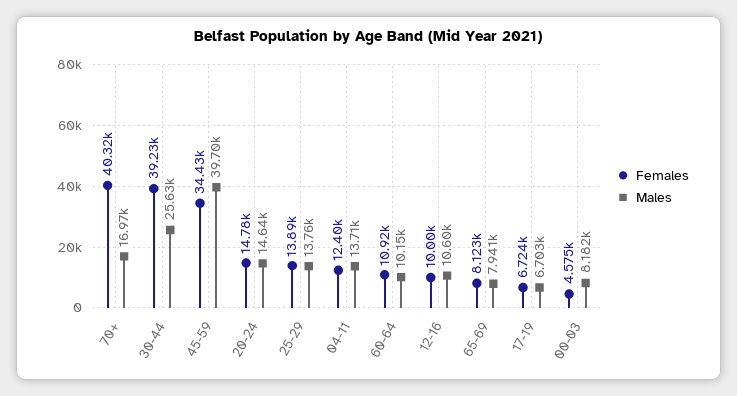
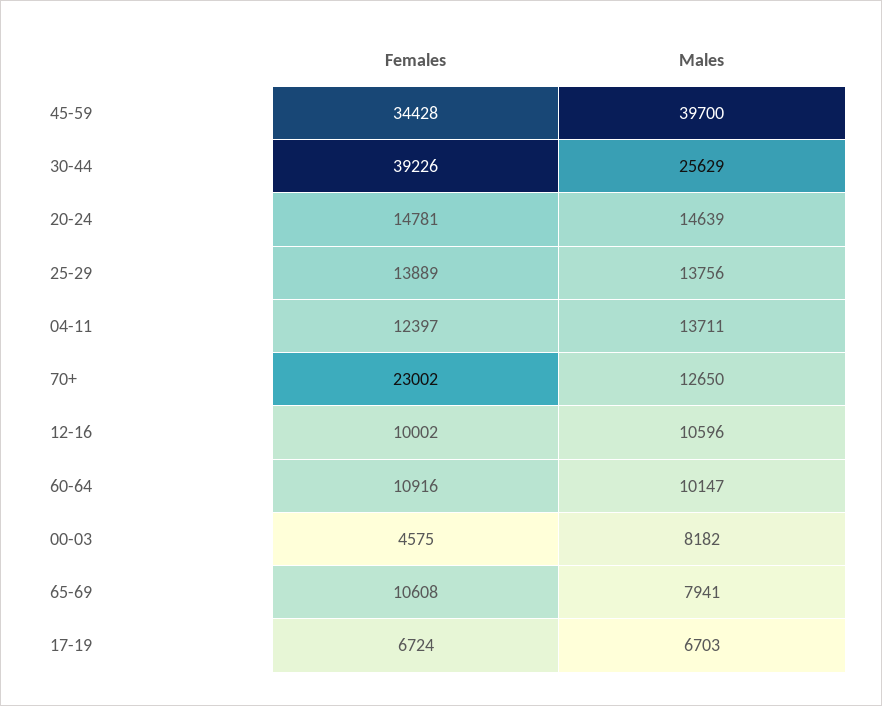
Females, 70+: 40320 -> 23002
Males, 70+: 16970 -> 12650
Females, 65-69: 8123 -> 10608

